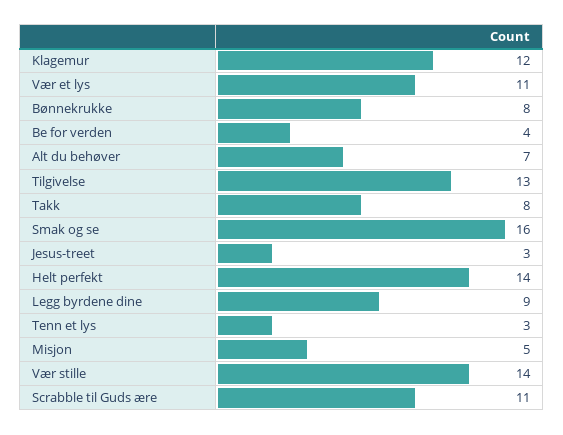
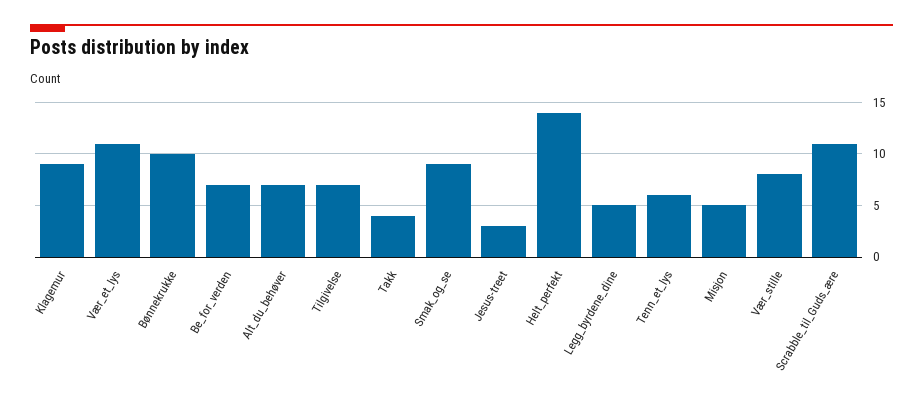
Klagemur: 12 -> 9
Bønnekrukke: 8 -> 10
Be for verden: 4 -> 7
Tilgivelse: 13 -> 7
Takk: 8 -> 4
Smak og se: 16 -> 9
Legg byrdene dine: 9 -> 5
Tenn et lys: 3 -> 6
Vær stille: 14 -> 8

